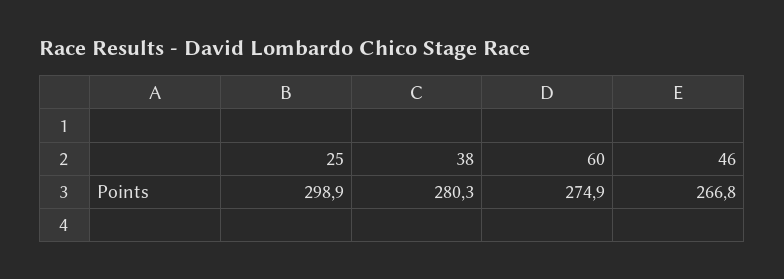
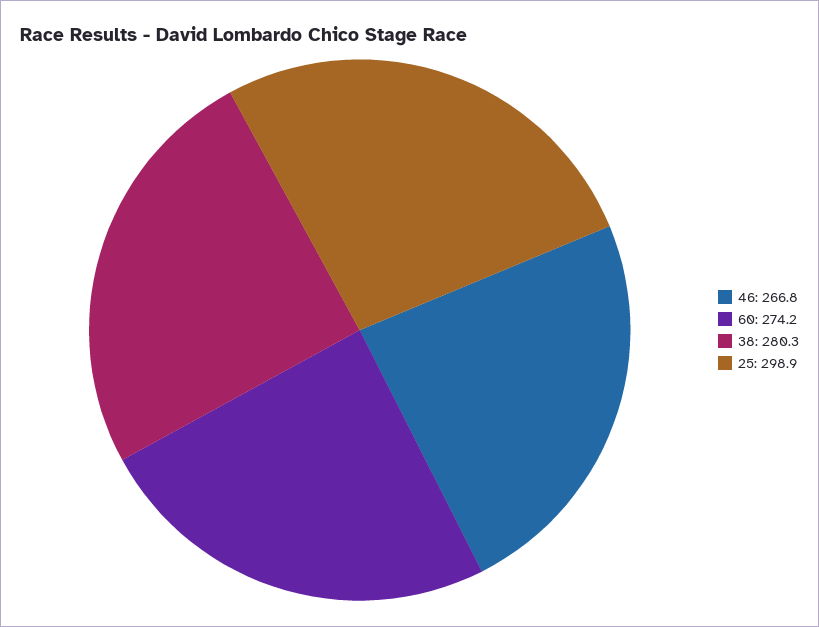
60: 274.9 -> 274.2

